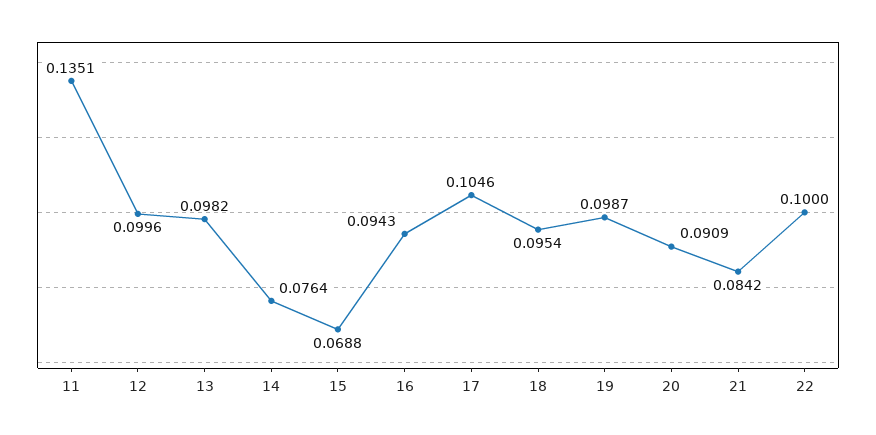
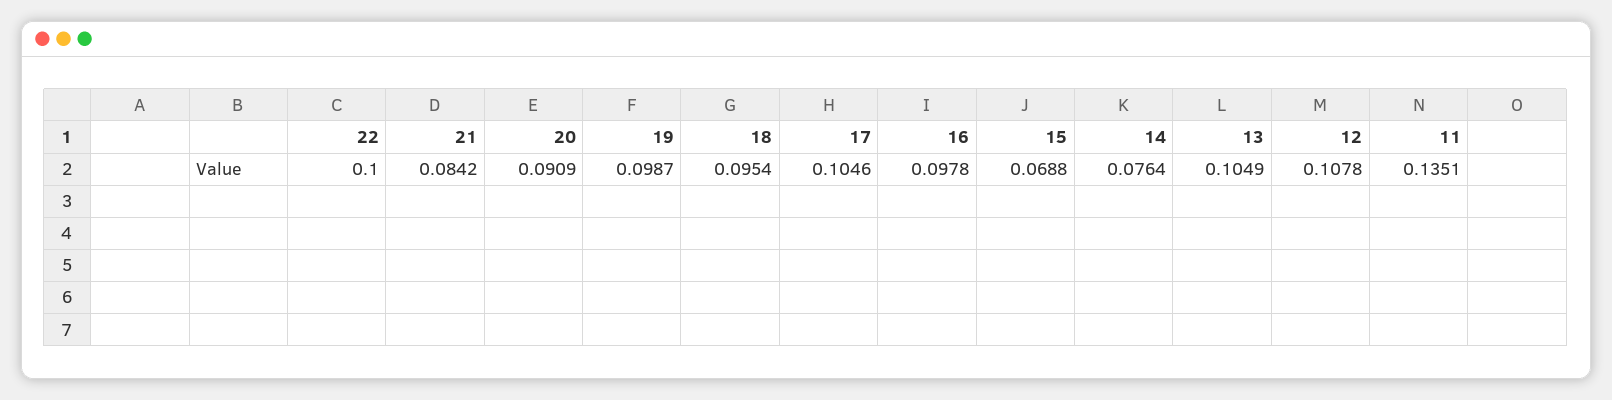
12: 0.0996 -> 0.1078
13: 0.0982 -> 0.1049
16: 0.0943 -> 0.0978

